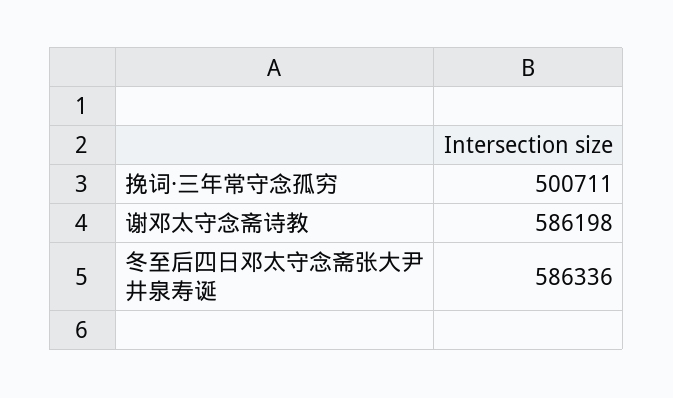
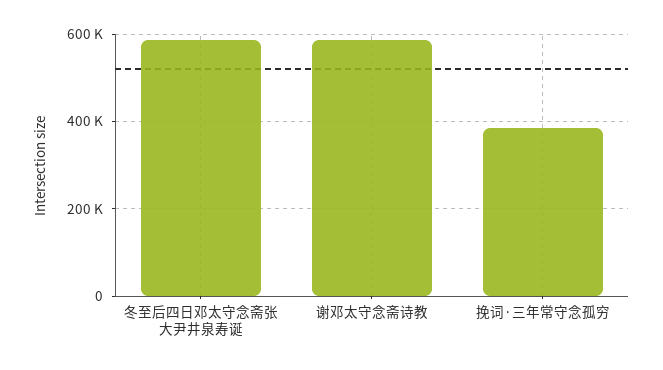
挽词·三年常守念孤穷: 500711 -> 380000

